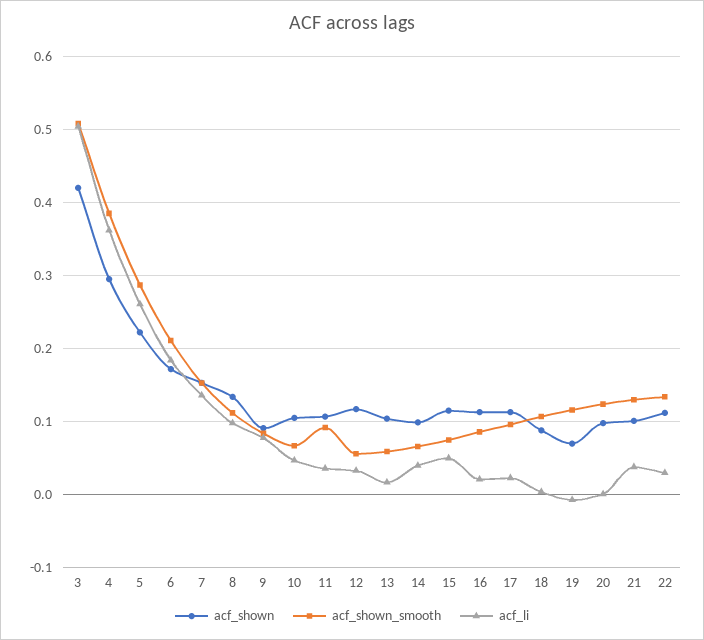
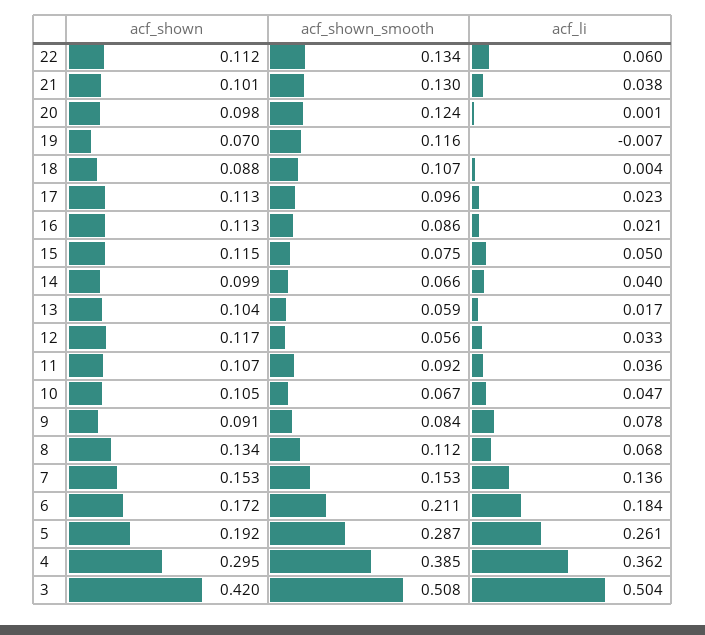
acf_shown, 5: 0.22 -> 0.192
acf_li, 8: 0.1 -> 0.068
acf_li, 22: 0.03 -> 0.06

